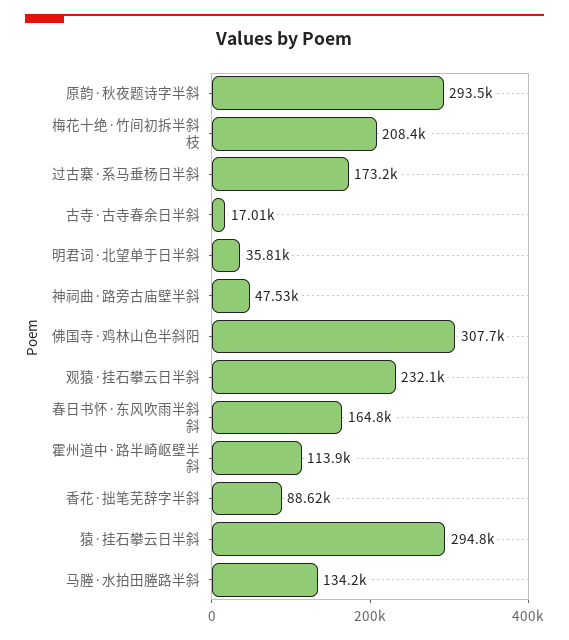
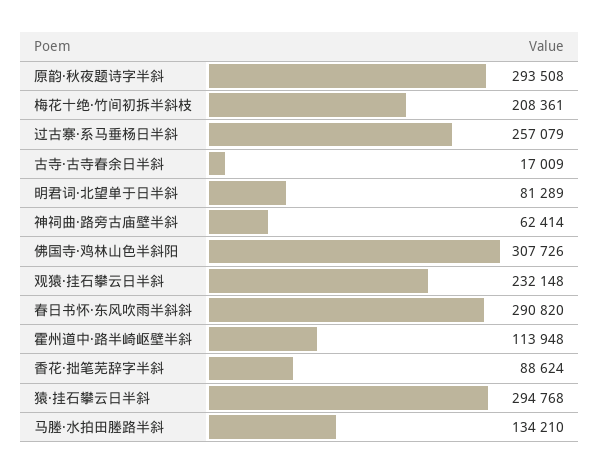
过古寨·系马垂杨日半斜: 173200 -> 257079
明君词·北望单于日半斜: 35810 -> 81289
神祠曲·路旁古庙壁半斜: 47530 -> 62414
春日书怀·东风吹雨半斜斜: 164800 -> 290820

